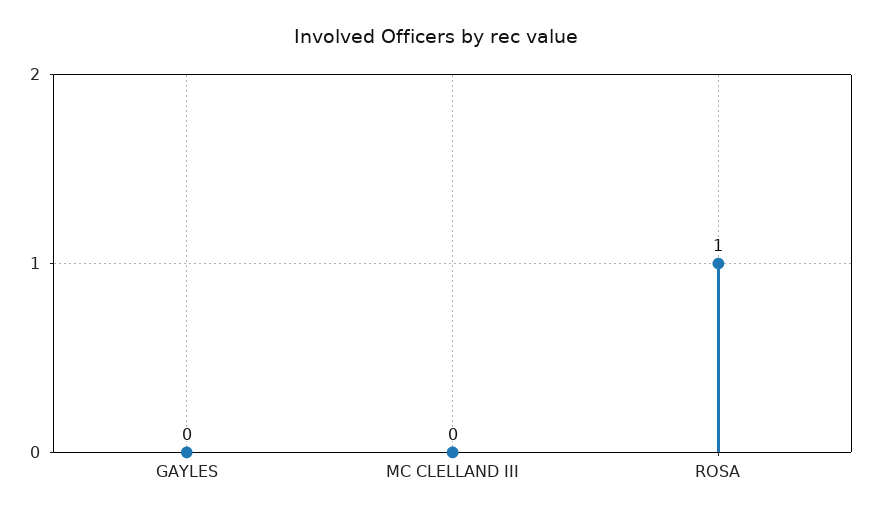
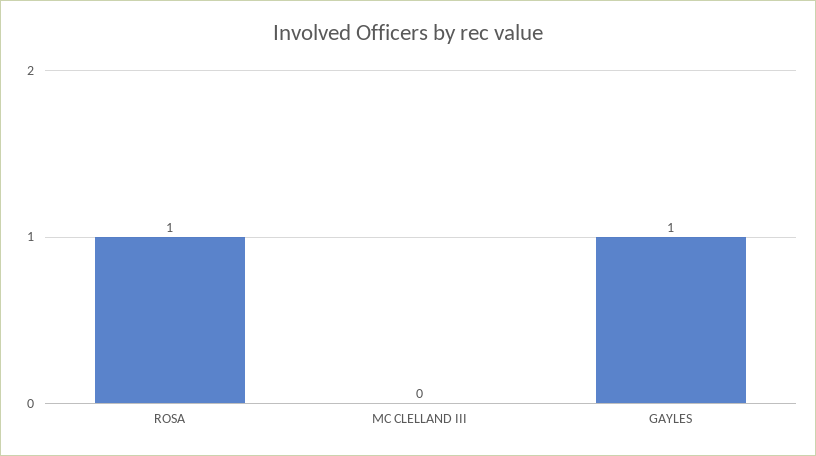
GAYLES: 0 -> 1

